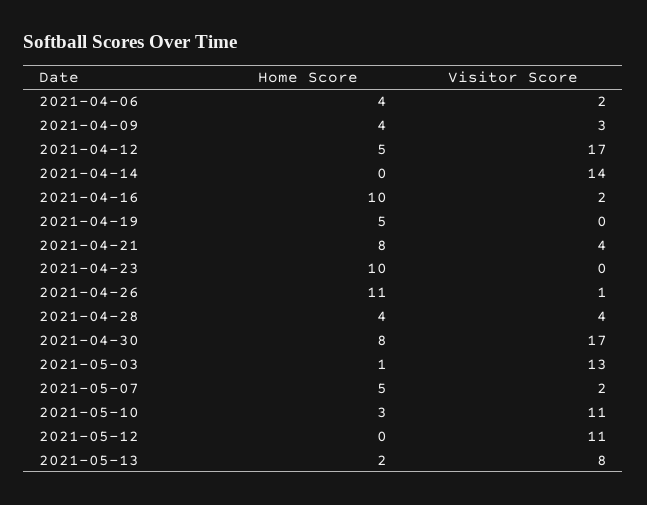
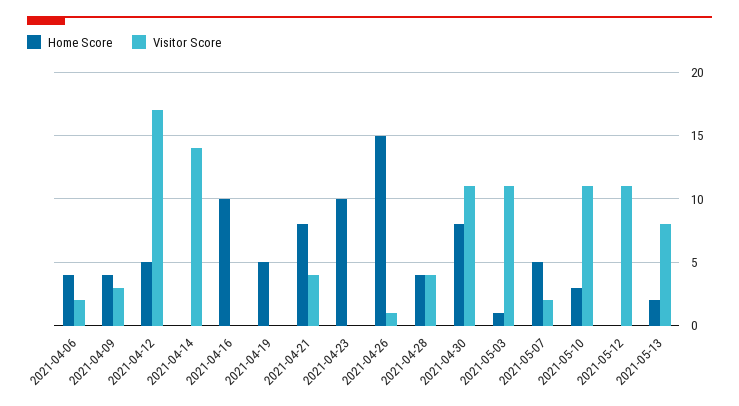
Visitor Score, 2021-04-16: 2 -> 0
Home Score, 2021-04-26: 11 -> 15
Visitor Score, 2021-04-30: 17 -> 11
Visitor Score, 2021-05-03: 13 -> 11

